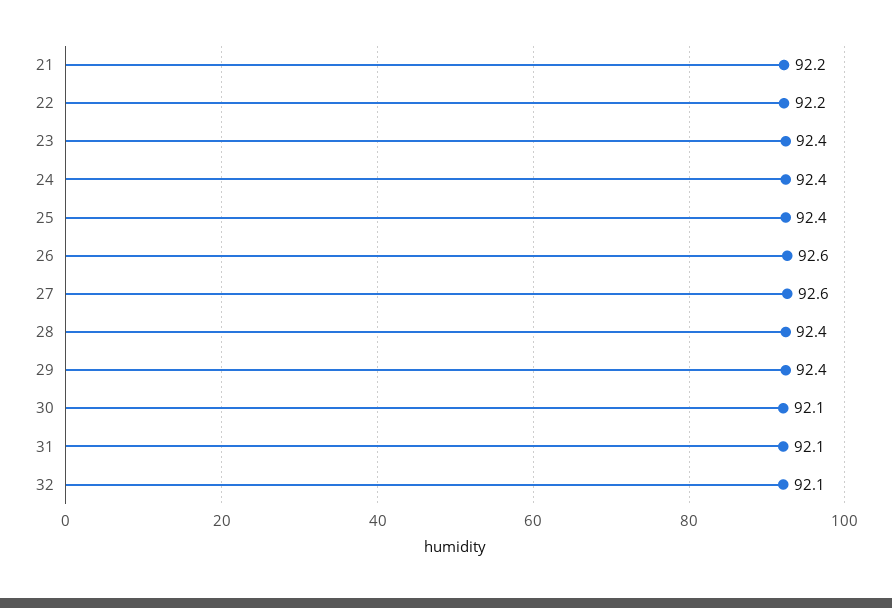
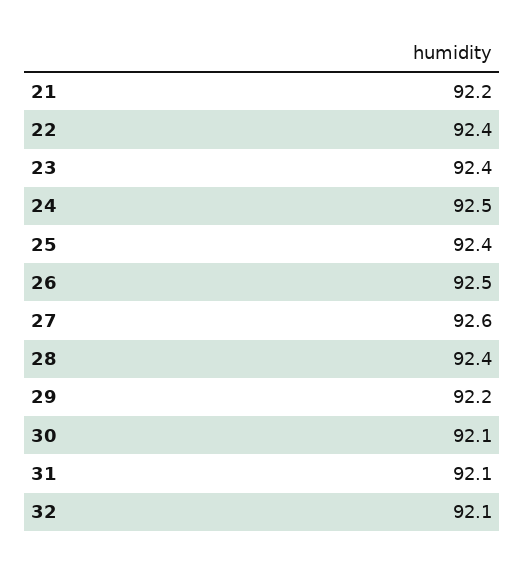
22: 92.2 -> 92.4
24: 92.4 -> 92.5
26: 92.6 -> 92.5
29: 92.4 -> 92.2

